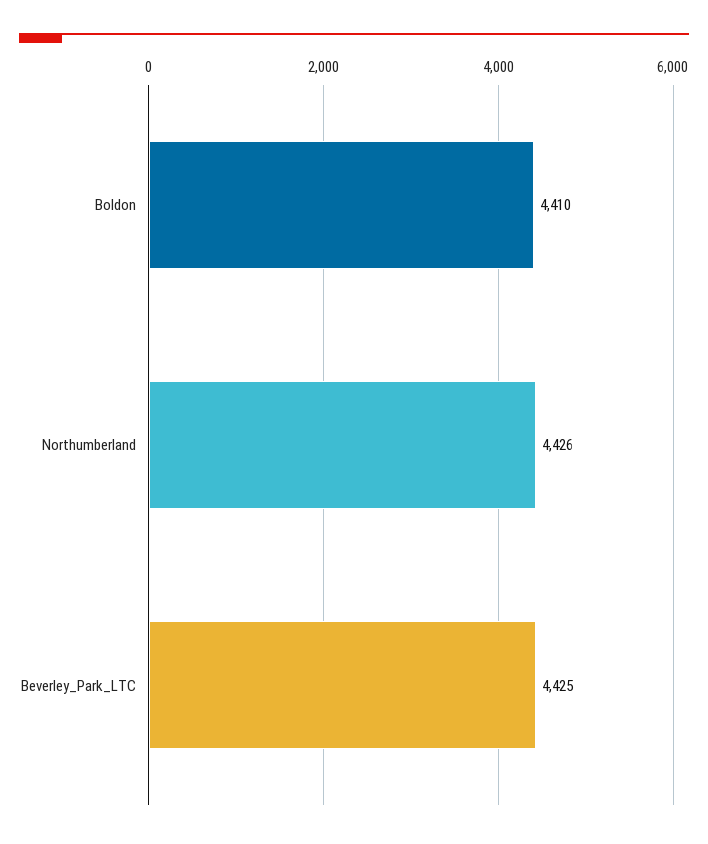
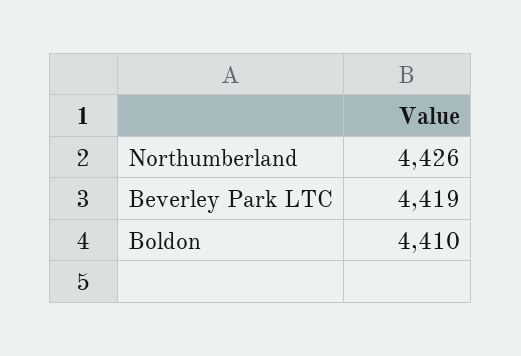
Beverley_Park_LTC: 4425 -> 4419

